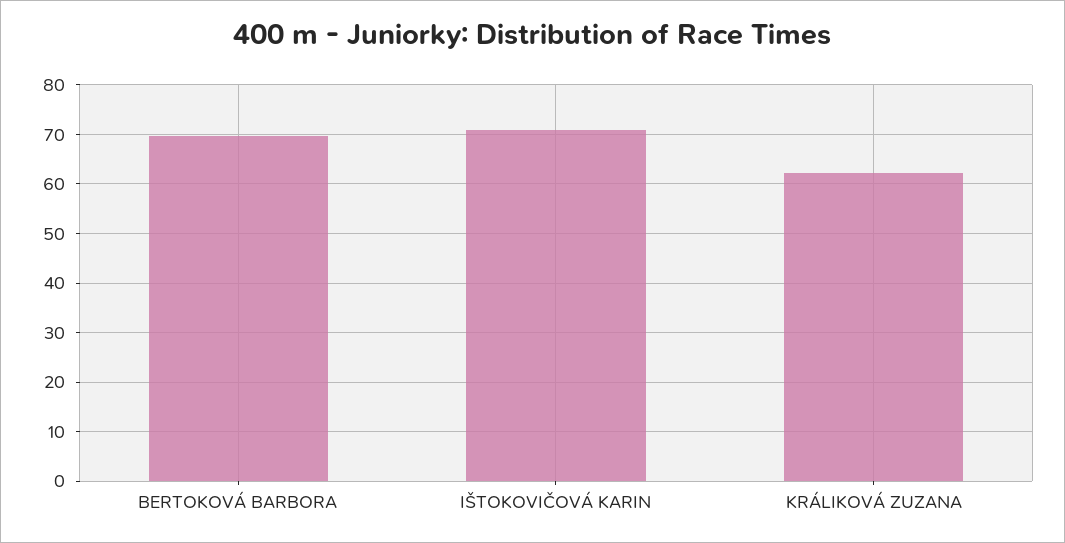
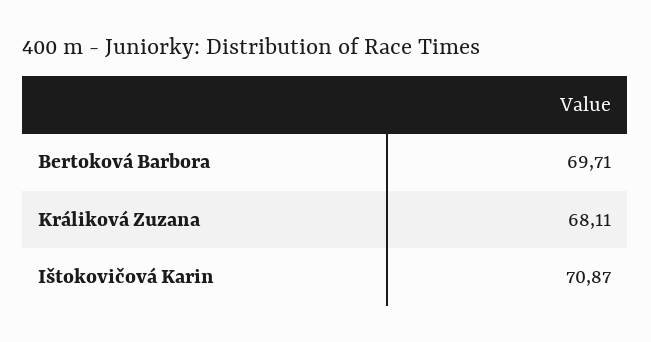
KRÁLIKOVÁ ZUZANA: 62 -> 68.11

